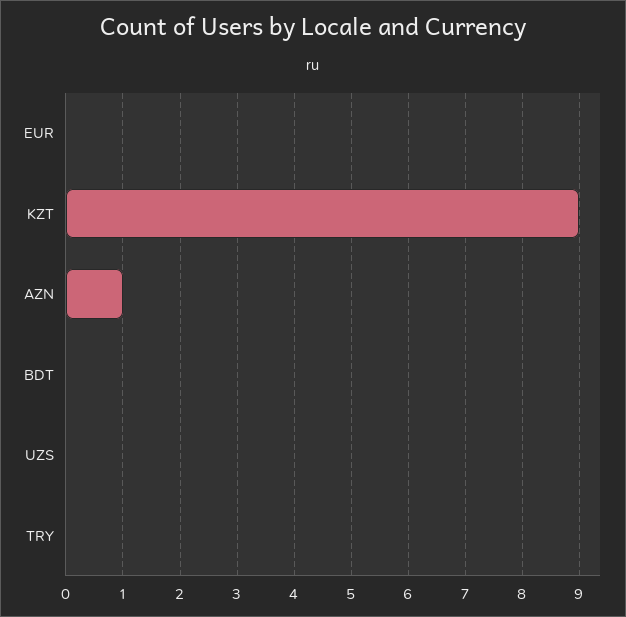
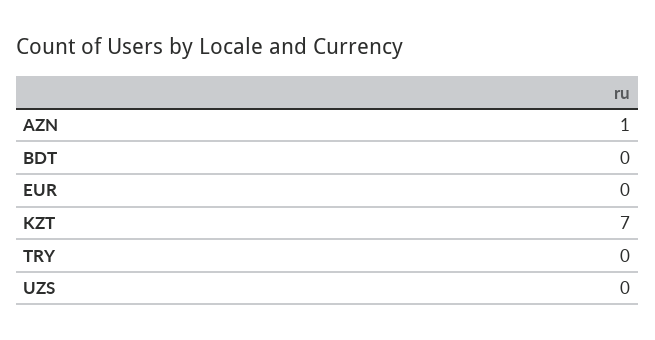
KZT: 9 -> 7

